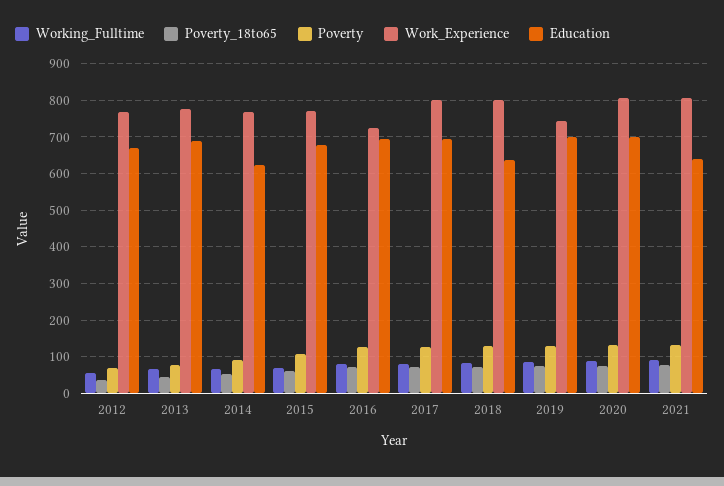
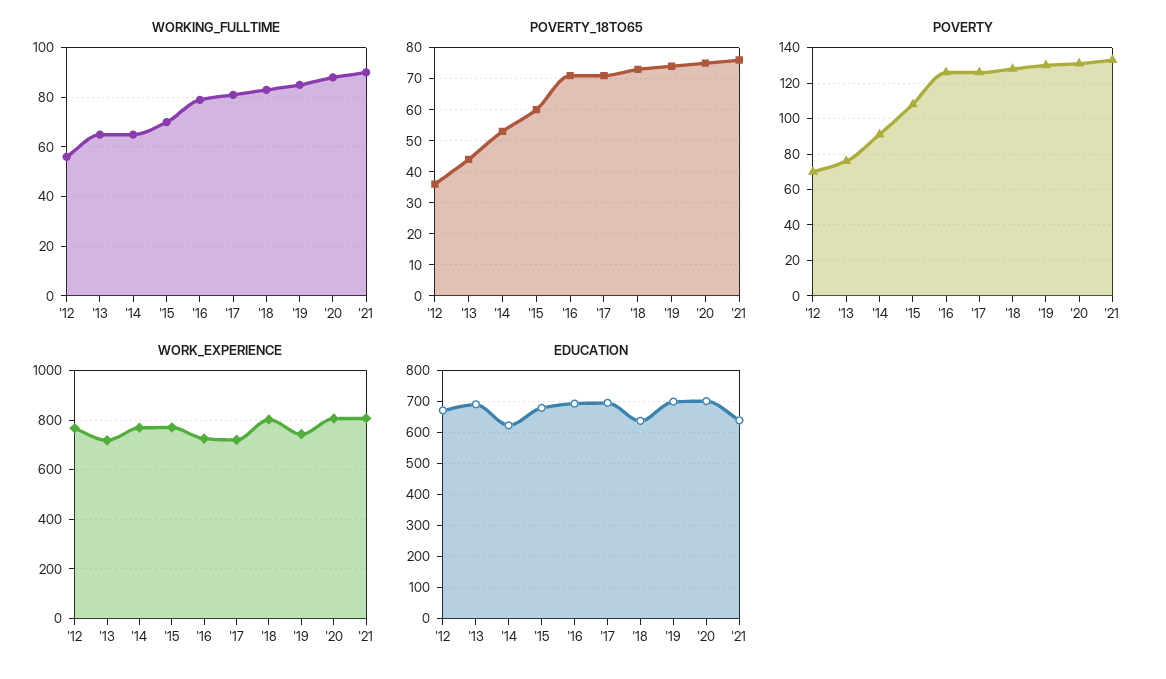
Work_Experience, 2013: 780 -> 725
Work_Experience, 2017: 800 -> 725

